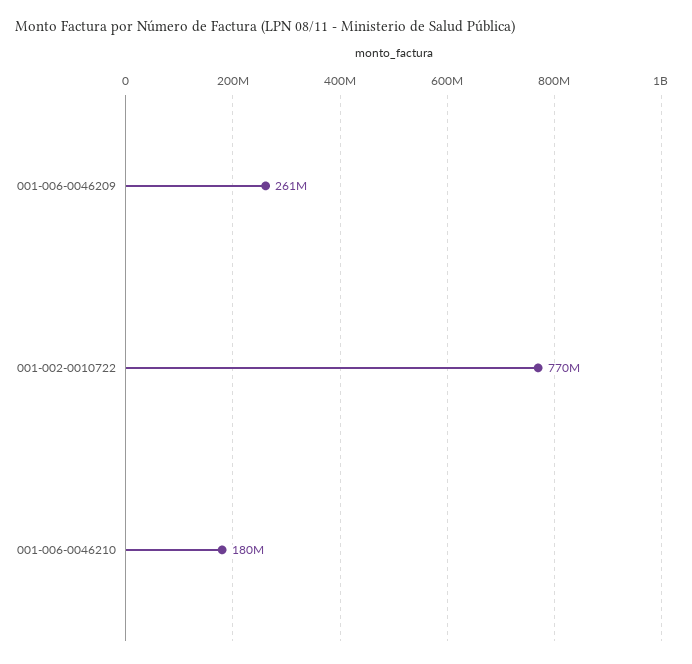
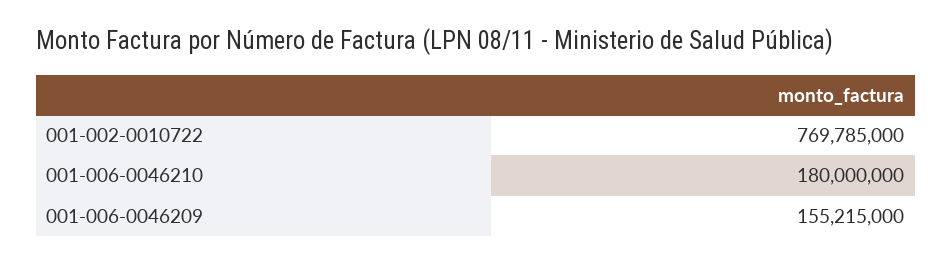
001-006-0046209: 261000000 -> 155215000

